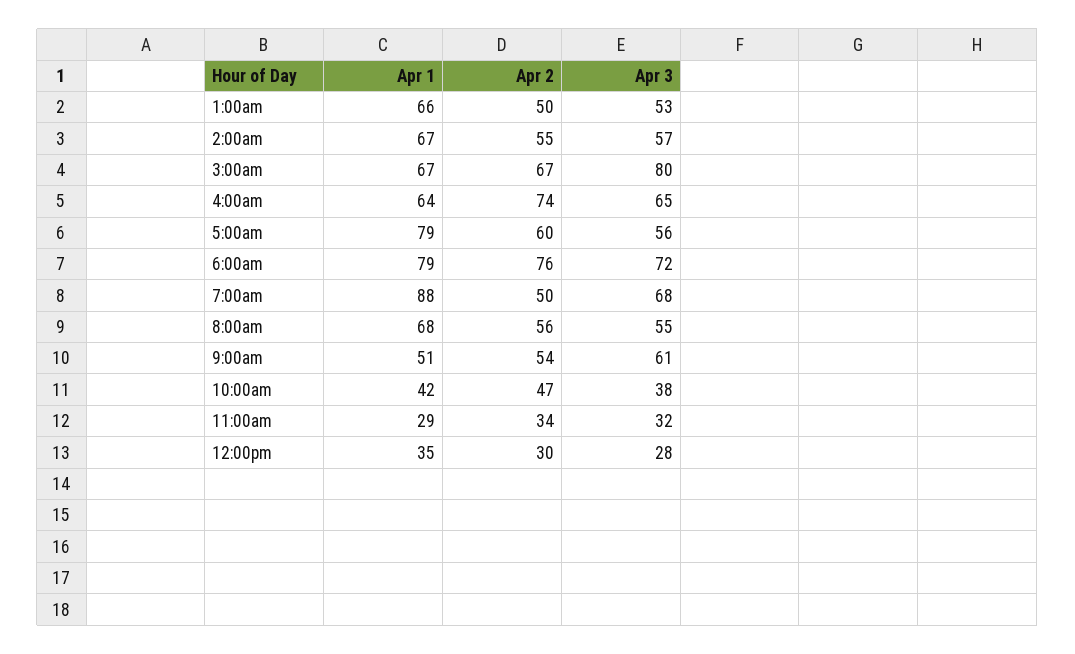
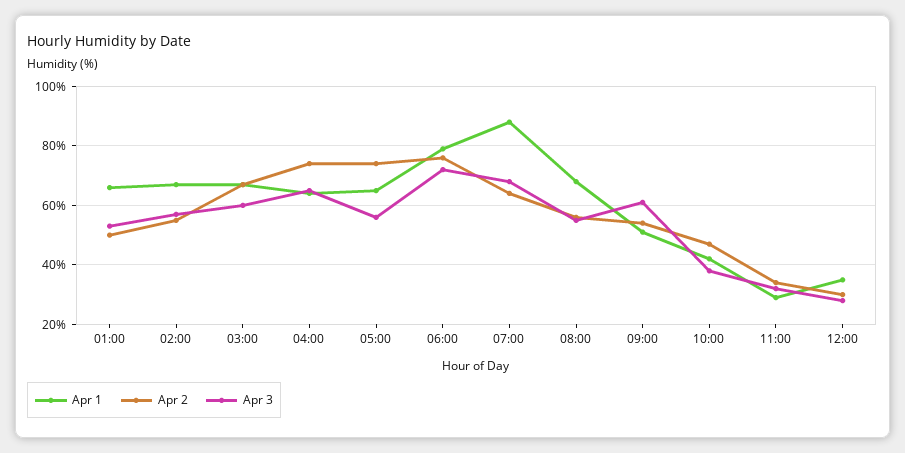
Apr 3, 3:00am: 80 -> 60
Apr 1, 5:00am: 79 -> 65
Apr 2, 5:00am: 60 -> 75
Apr 2, 7:00am: 50 -> 65

